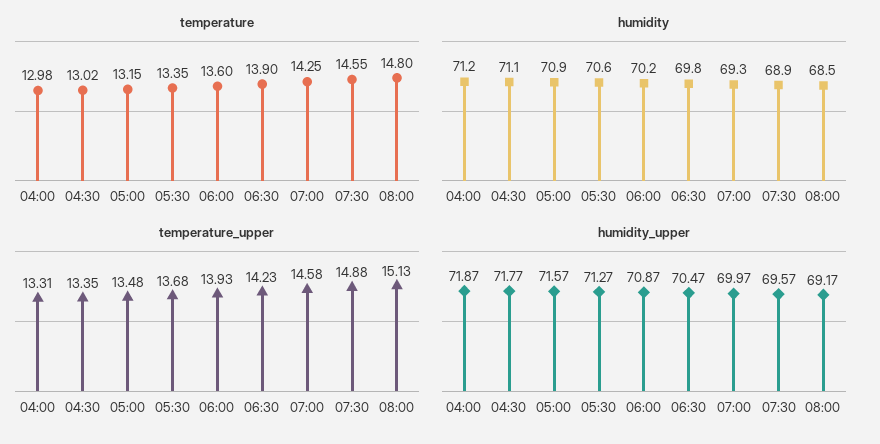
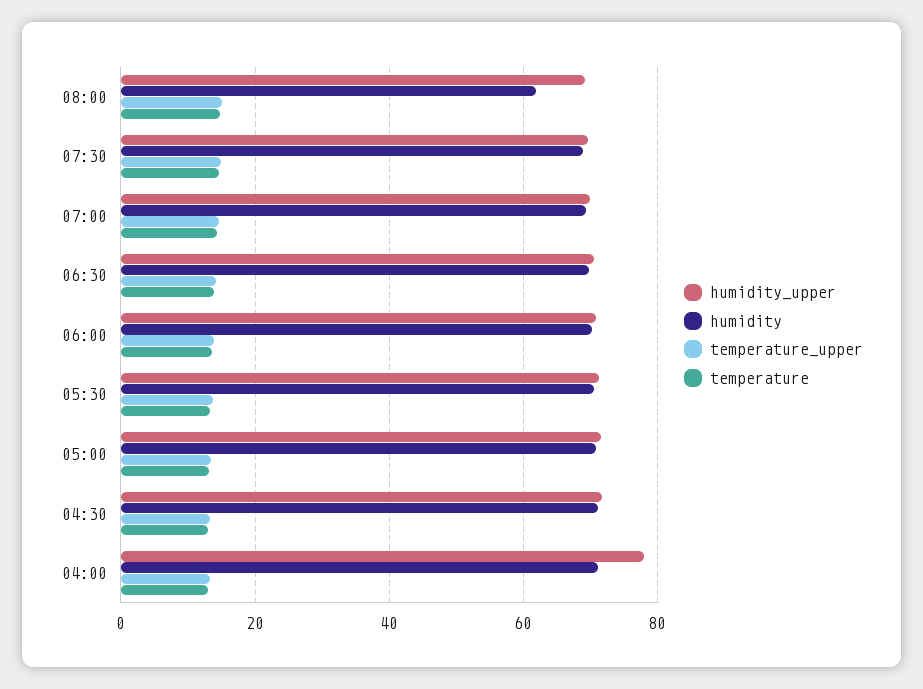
humidity, 08:00: 68.5 -> 62
humidity_upper, 04:00: 71.87 -> 78

